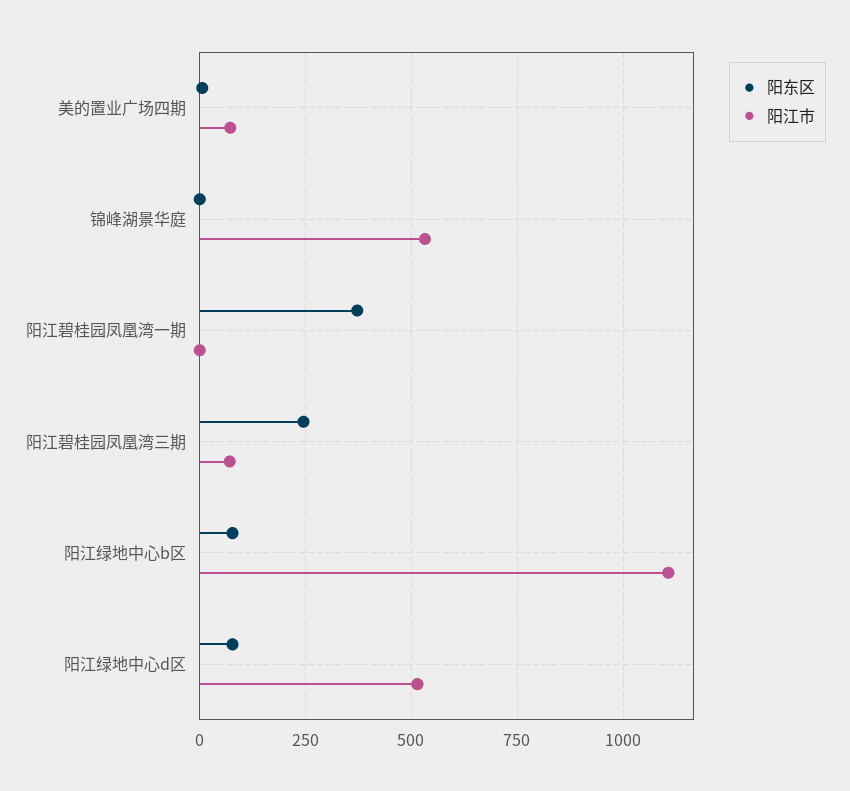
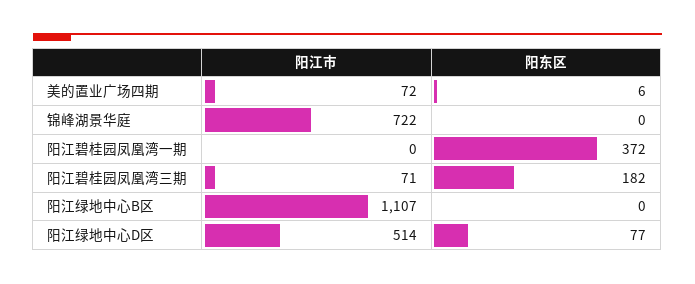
阳江市, 锦峰湖景华庭: 525 -> 722
阳东区, 阳江碧桂园凤凰湾三期: 250 -> 182
阳东区, 阳江绿地中心b区: 75 -> 0

